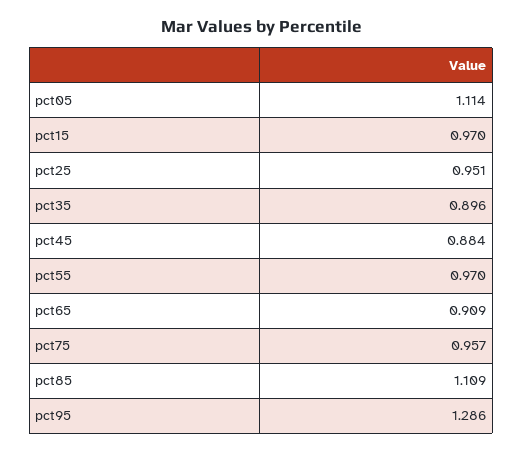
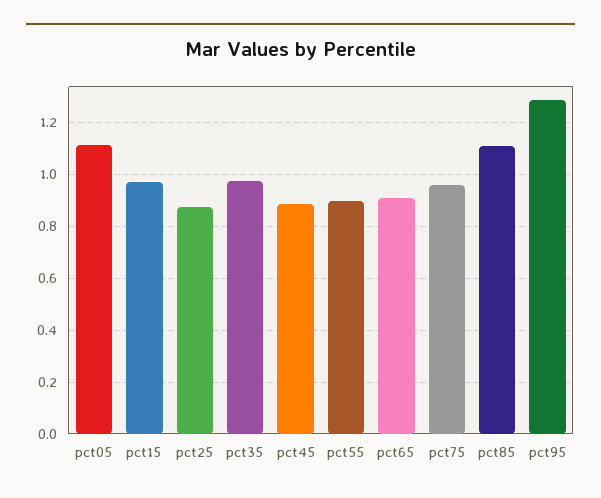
pct25: 0.951 -> 0.875
pct35: 0.896 -> 0.975
pct55: 0.97 -> 0.9

